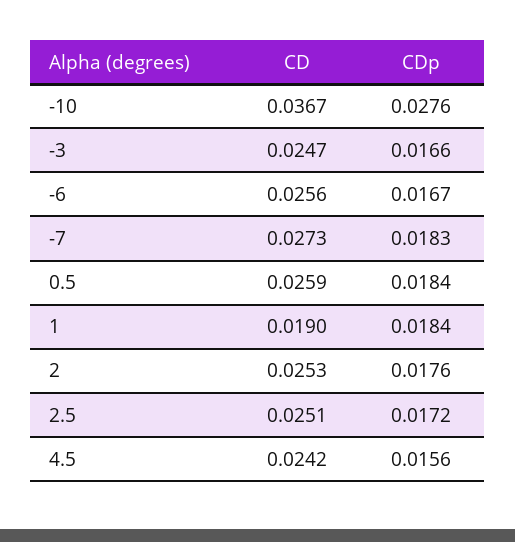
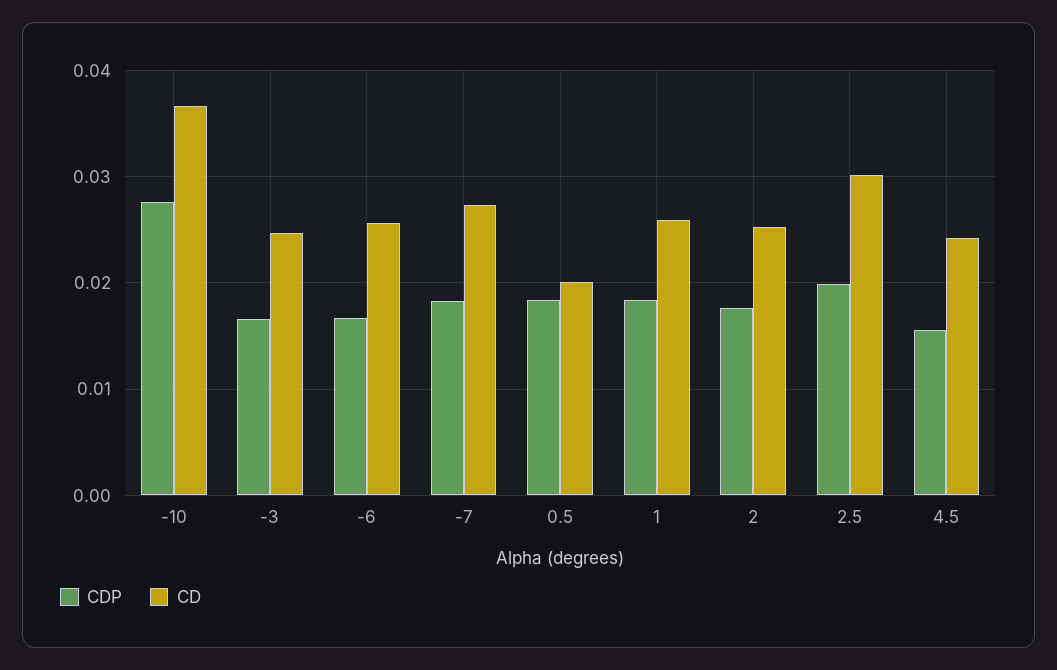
CD, 0.5: 0.0259 -> 0.02
CD, 1: 0.019 -> 0.026
CD, 2.5: 0.0251 -> 0.03
CDp, 2.5: 0.0172 -> 0.02

